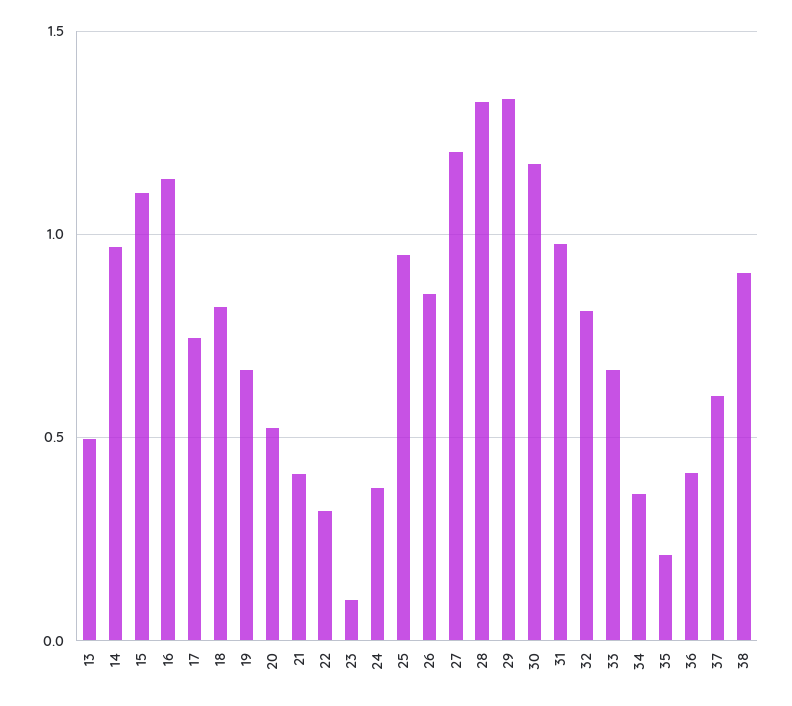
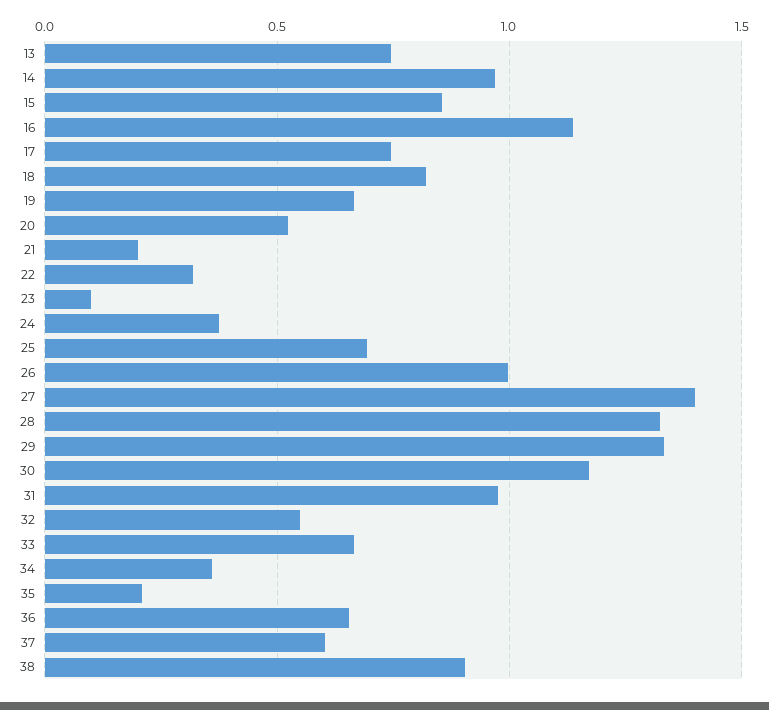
13: 0.5 -> 0.75
15: 1.1 -> 0.85
21: 0.4 -> 0.2
25: 0.95 -> 0.7
26: 0.85 -> 1
27: 1.2 -> 1.4
32: 0.8 -> 0.55
36: 0.4 -> 0.65

